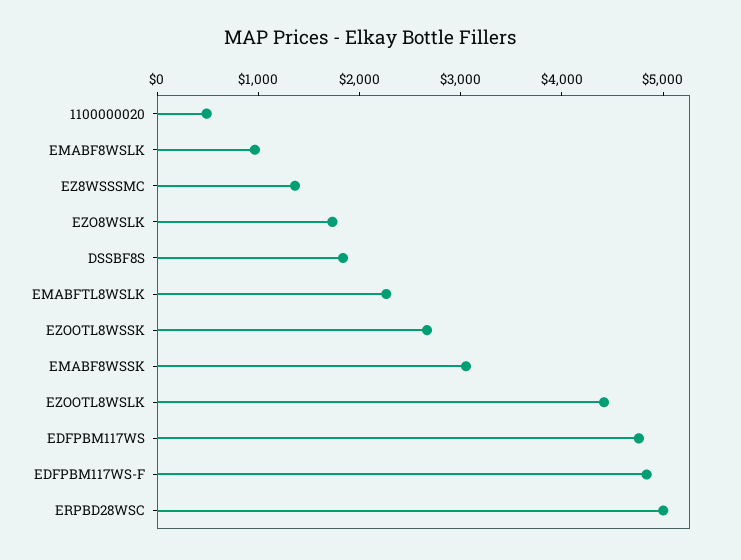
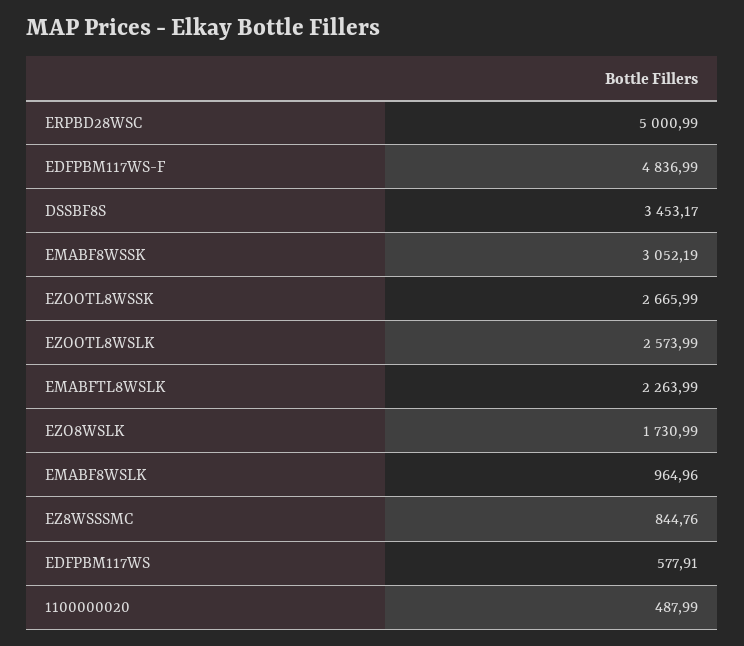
EZ8WSSSMC: 1400 -> 844.76
DSSBF8S: 1800 -> 3453.17
EZOOTL8WSLK: 4400 -> 2573.99
EDFPBM117WS: 4800 -> 577.91

